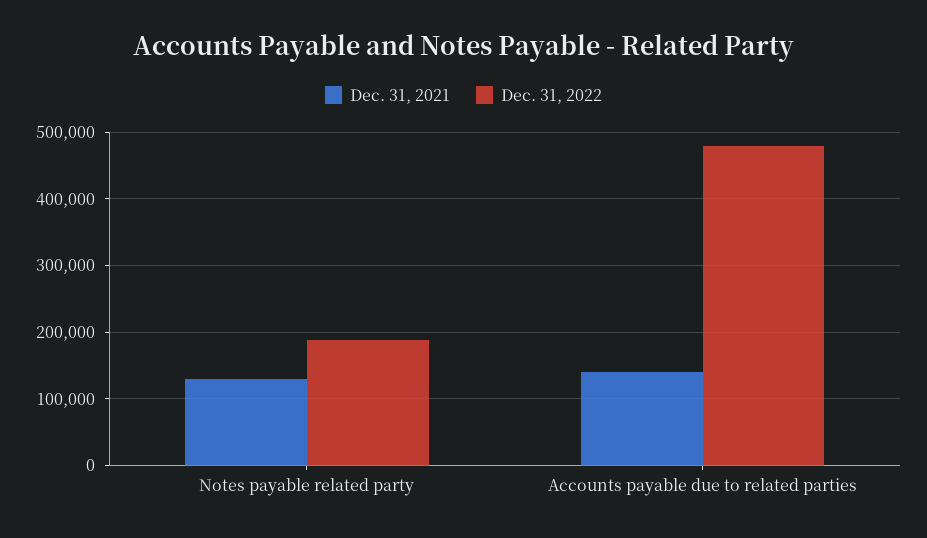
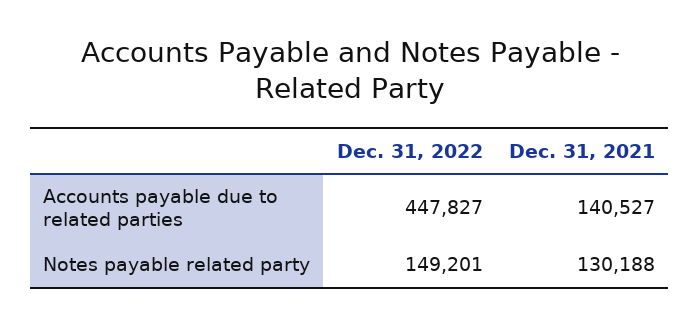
Dec. 31, 2022, Notes payable related party: 190000 -> 149201
Dec. 31, 2022, Accounts payable due to related parties: 480000 -> 447827

